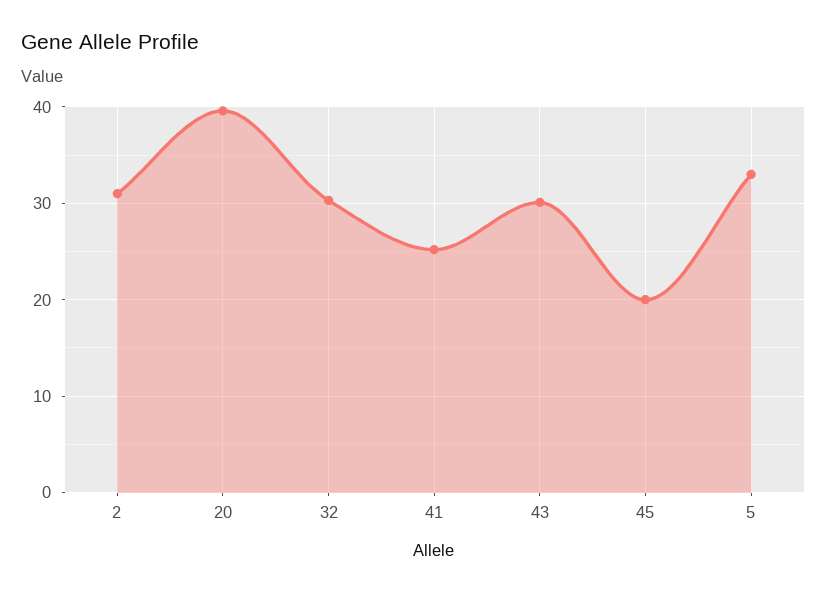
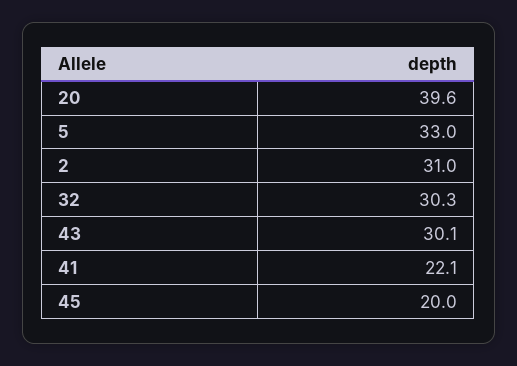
41: 25 -> 22.1

